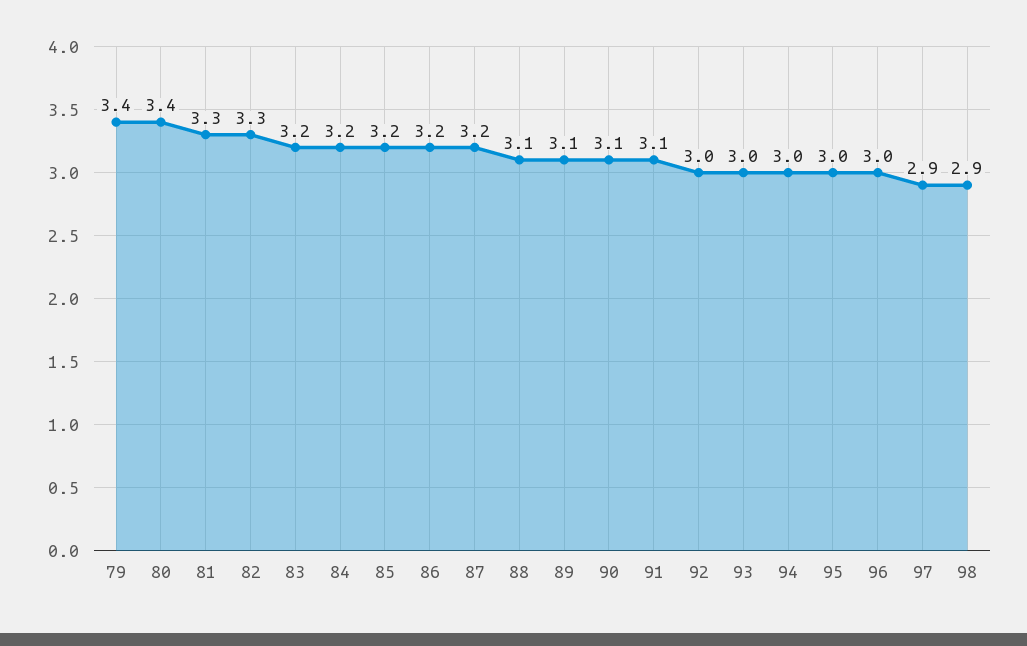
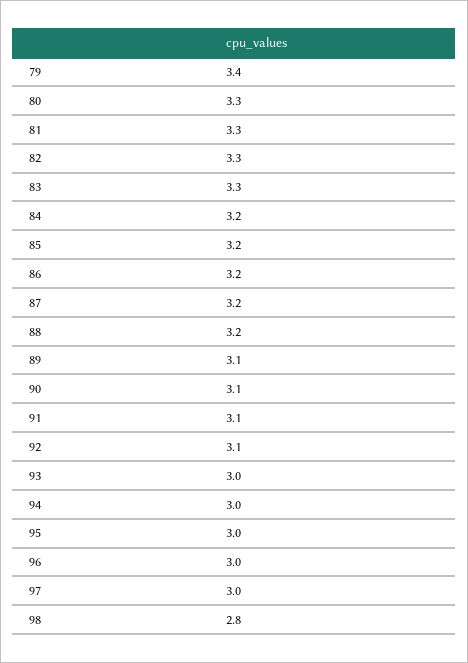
80: 3.4 -> 3.3
83: 3.2 -> 3.3
88: 3.1 -> 3.2
92: 3 -> 3.1
97: 2.9 -> 3
98: 2.9 -> 2.8

